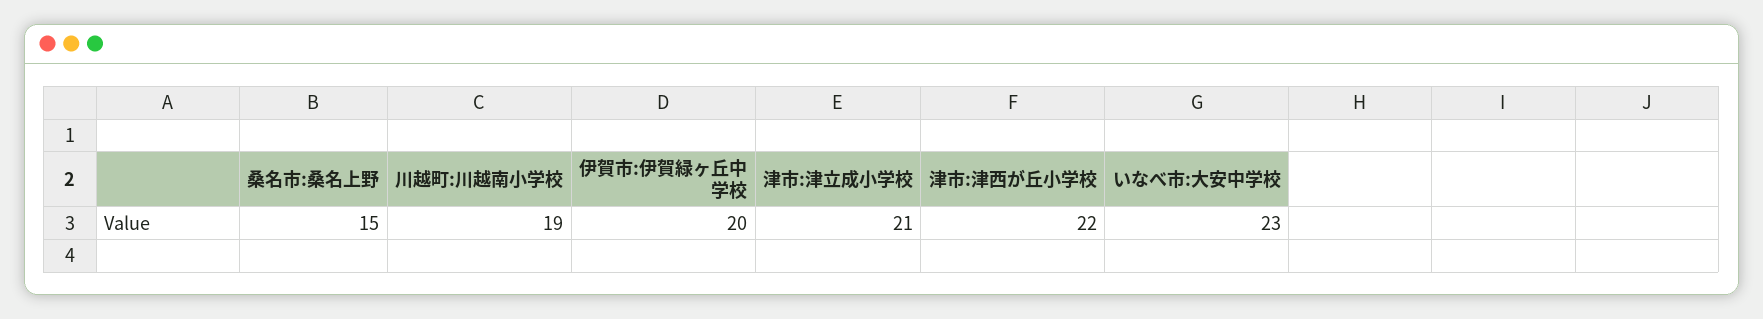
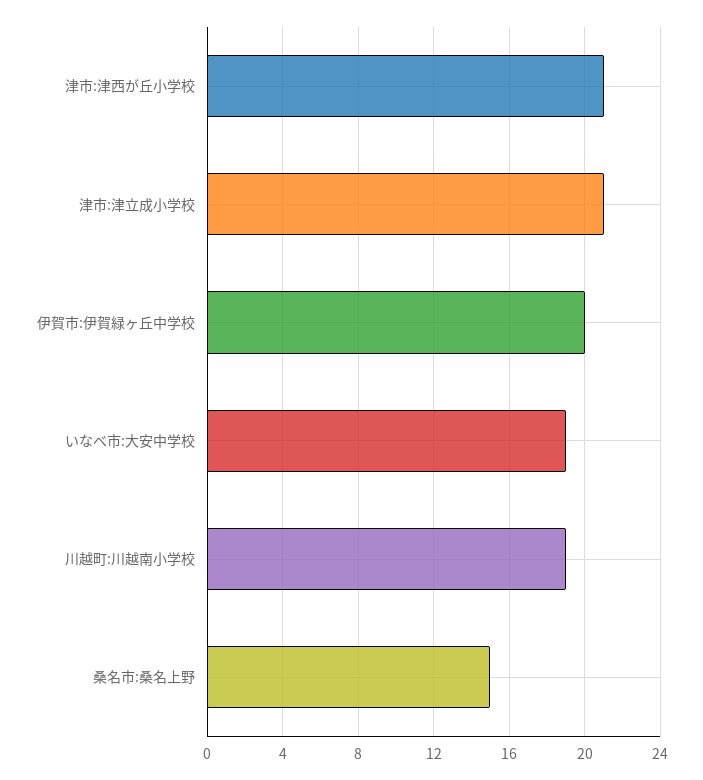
津市:津西が丘小学校: 22 -> 21
いなべ市:大安中学校: 23 -> 19

